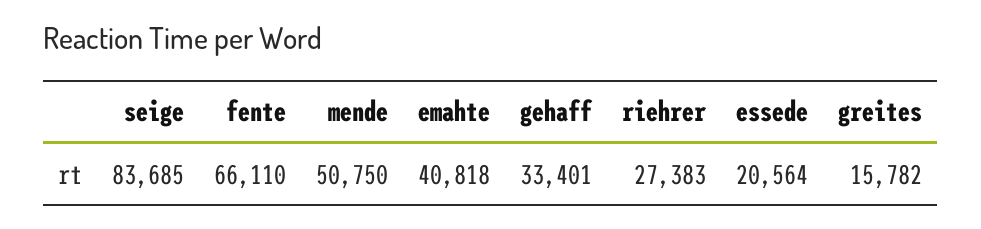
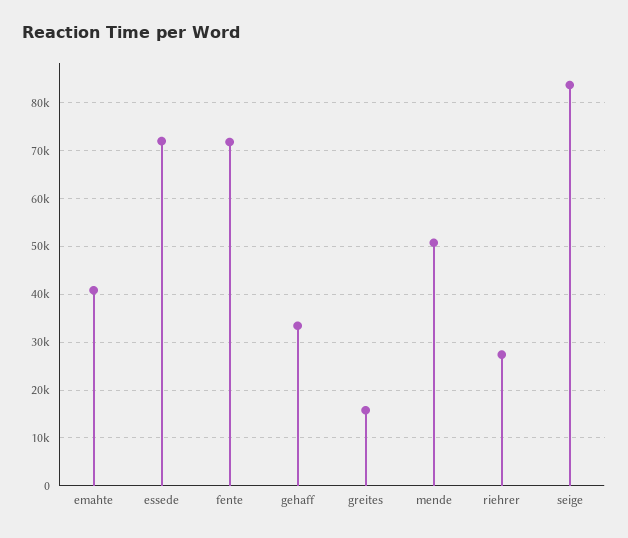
fente: 66110 -> 72000
essede: 20564 -> 72000

